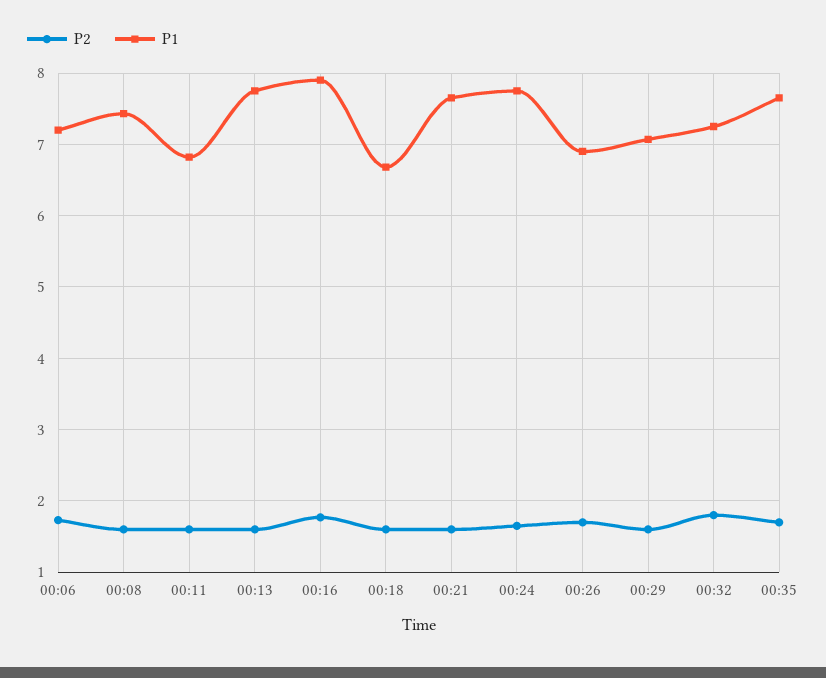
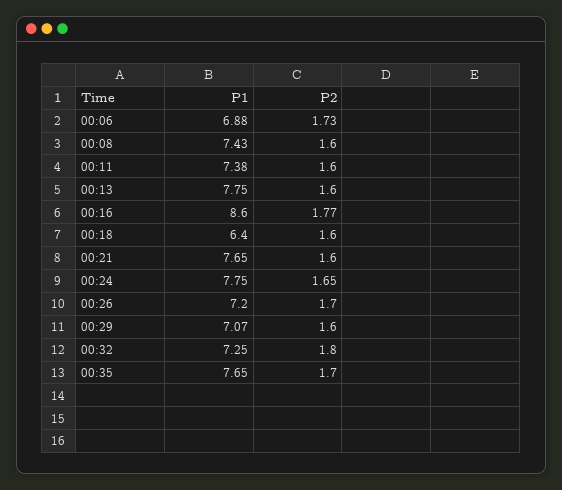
P1, 00:06: 7.2 -> 6.88
P1, 00:11: 6.8 -> 7.38
P1, 00:16: 7.9 -> 8.6
P1, 00:18: 6.7 -> 6.4
P1, 00:26: 6.9 -> 7.2

